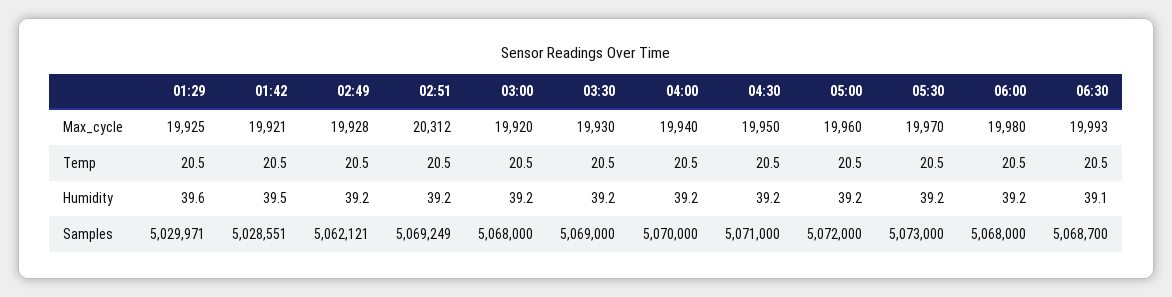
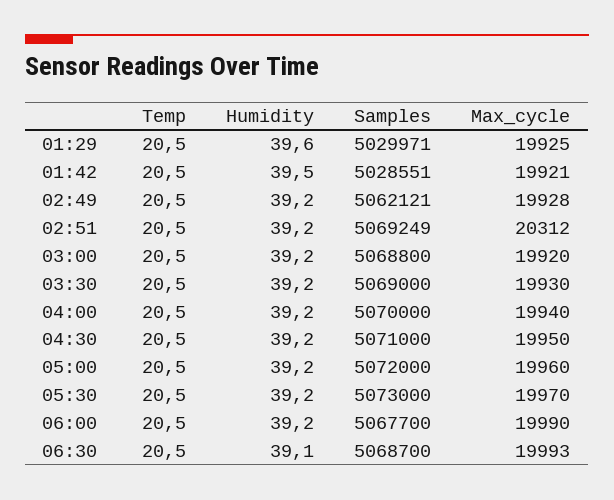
06:00, Max_cycle: 19980 -> 19990
03:00, Samples: 5068000 -> 5068800
06:00, Samples: 5068000 -> 5067700

